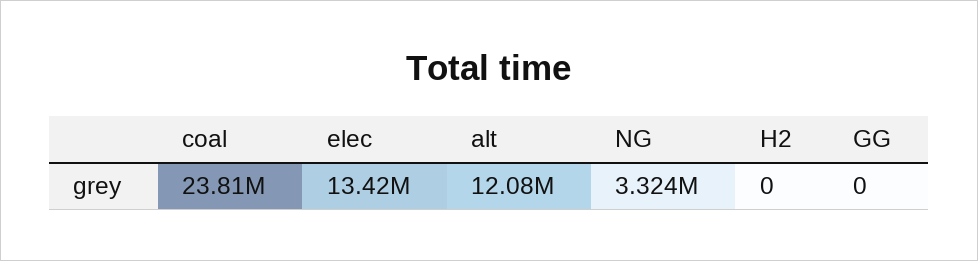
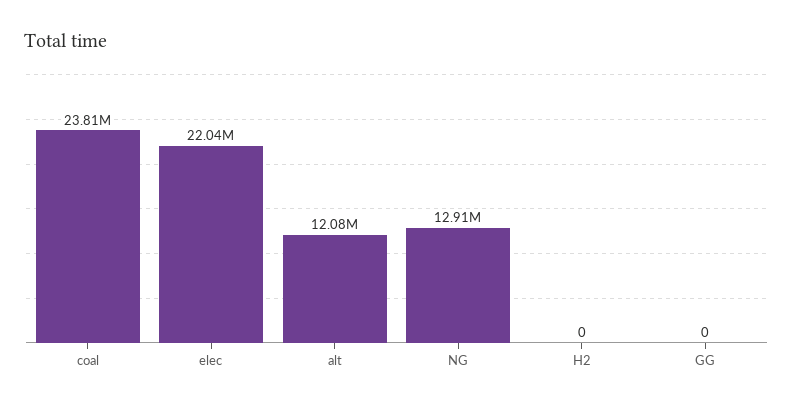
elec: 13420000 -> 22040000
NG: 3324000 -> 12910000

